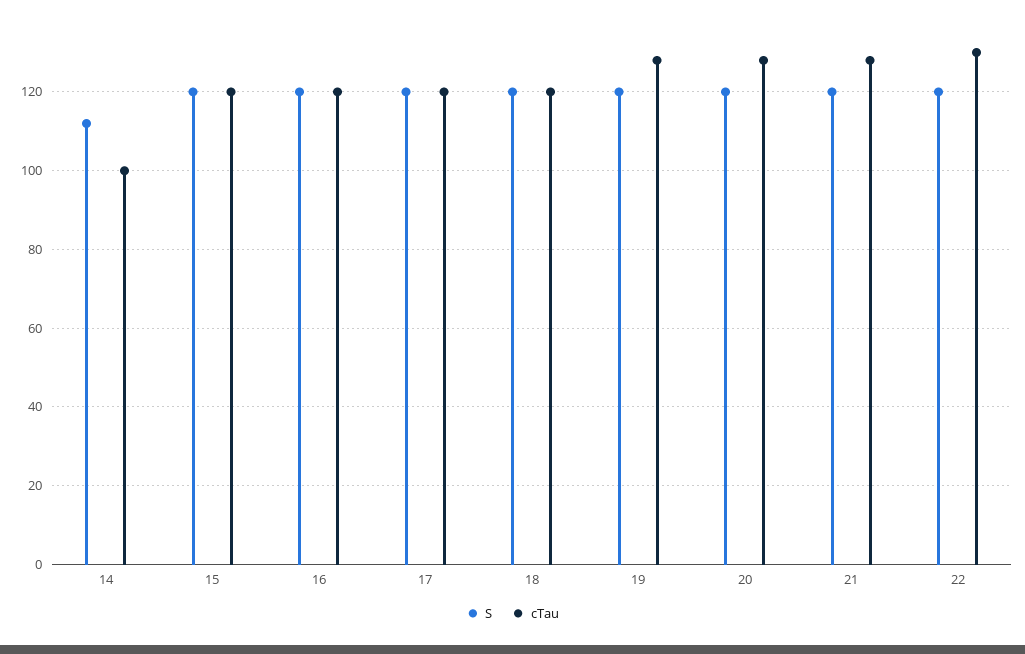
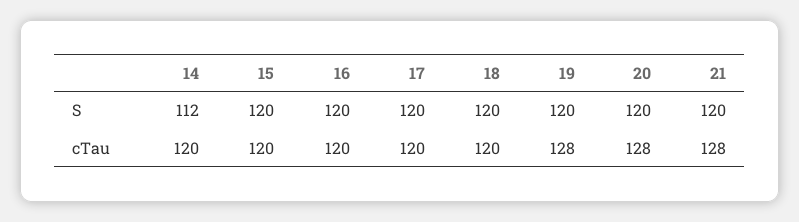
cTau, 14: 100 -> 120
S, 22: 120 -> none
cTau, 22: 130 -> none

